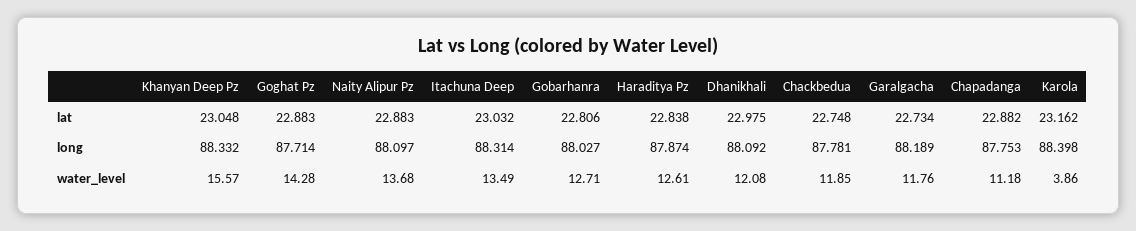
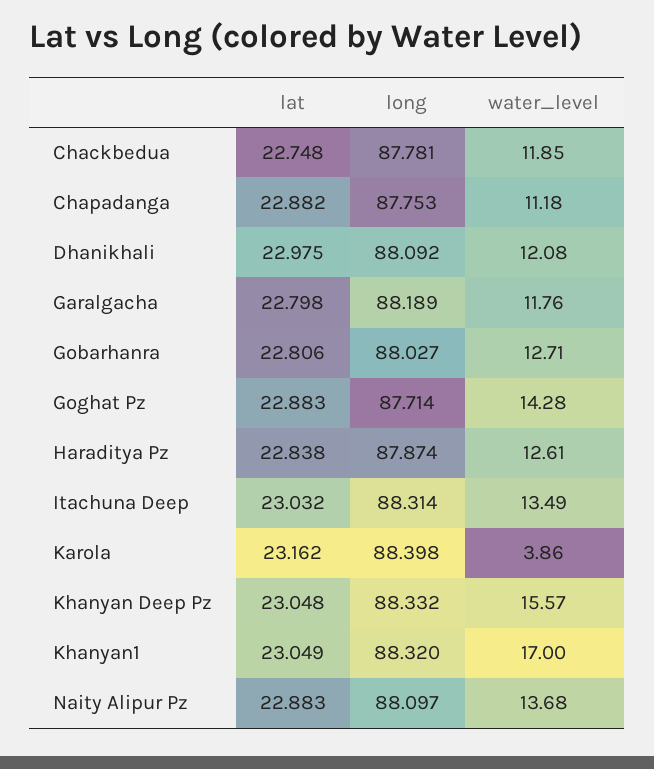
Garalgacha, lat: 22.734 -> 22.798
Khanyan1, lat: none -> 23.049
Khanyan1, long: none -> 88.32
Khanyan1, water_level: none -> 17

